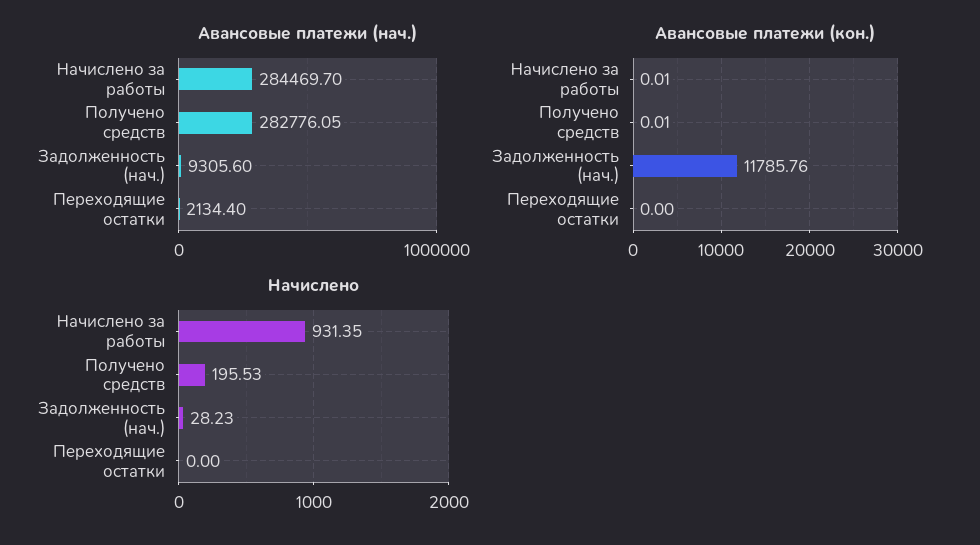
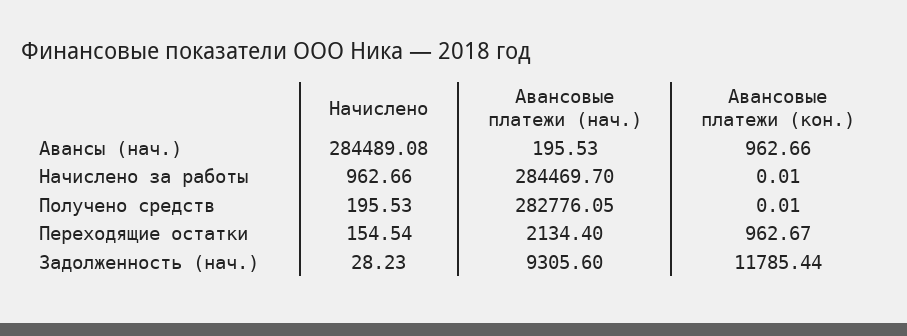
Авансовые платежи (кон.), Задолженность (нач.): 11785.76 -> 11785.44
Авансовые платежи (кон.), Переходящие остатки: 0 -> 962.67
Начислено, Начислено за работы: 931.35 -> 962.66
Начислено, Переходящие остатки: 0 -> 154.54
Начислено, Авансы (нач.): none -> 284489.08
Авансовые платежи (нач.), Авансы (нач.): none -> 195.53
Авансовые платежи (кон.), Авансы (нач.): none -> 962.66

